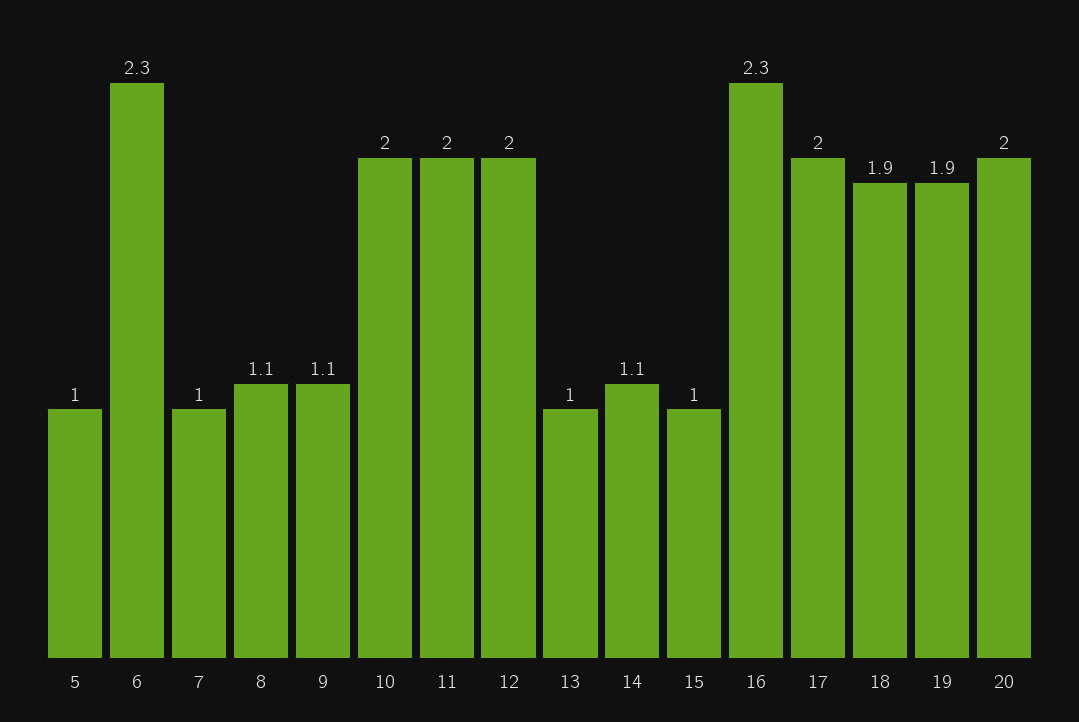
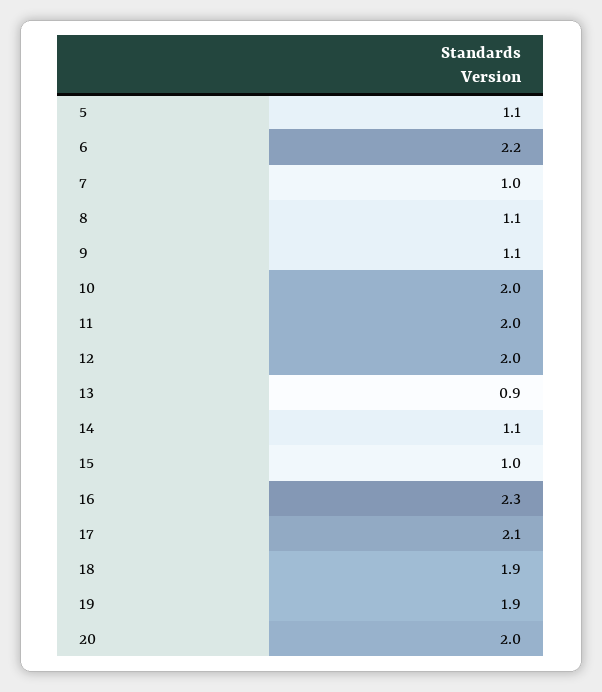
5: 1 -> 1.1
6: 2.3 -> 2.2
13: 1 -> 0.9
17: 2 -> 2.1

